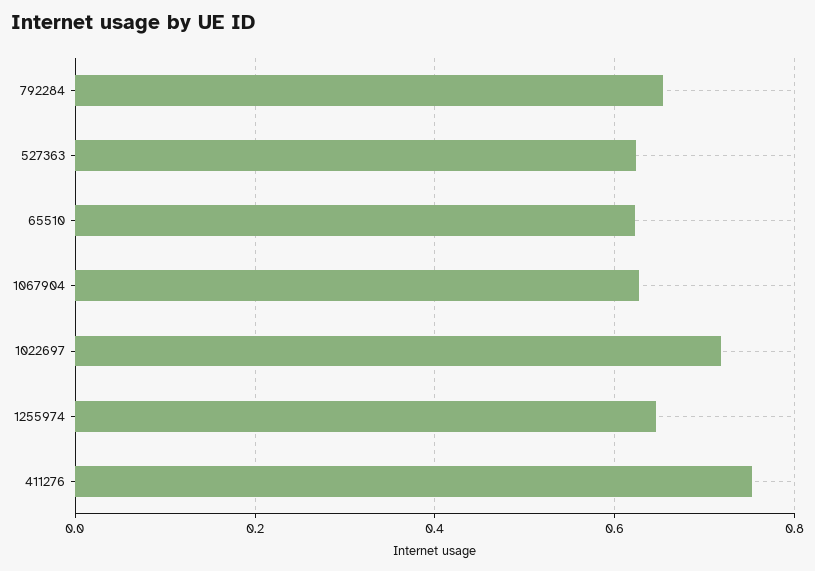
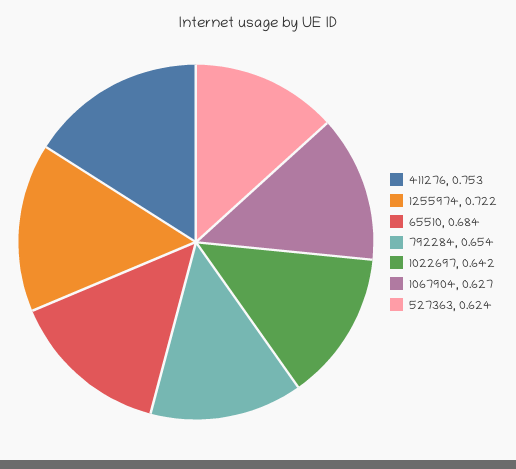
65510: 0.62 -> 0.684
1022697: 0.72 -> 0.642
1255974: 0.64 -> 0.722

